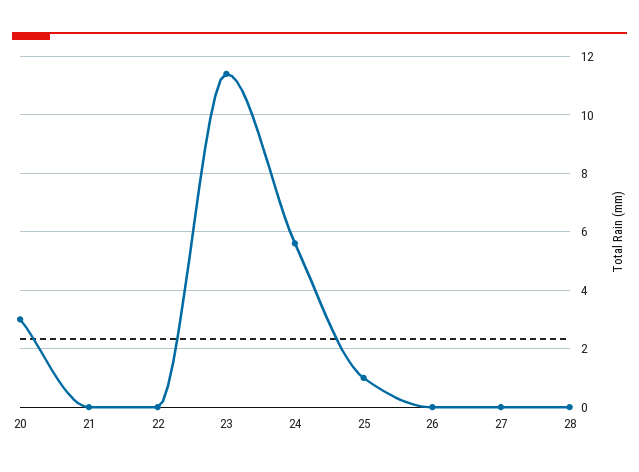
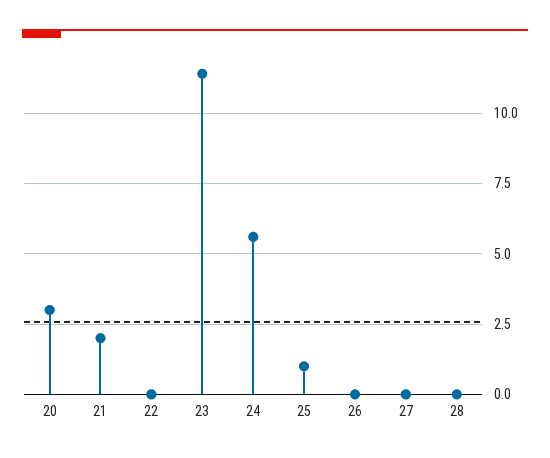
21: 0 -> 2

